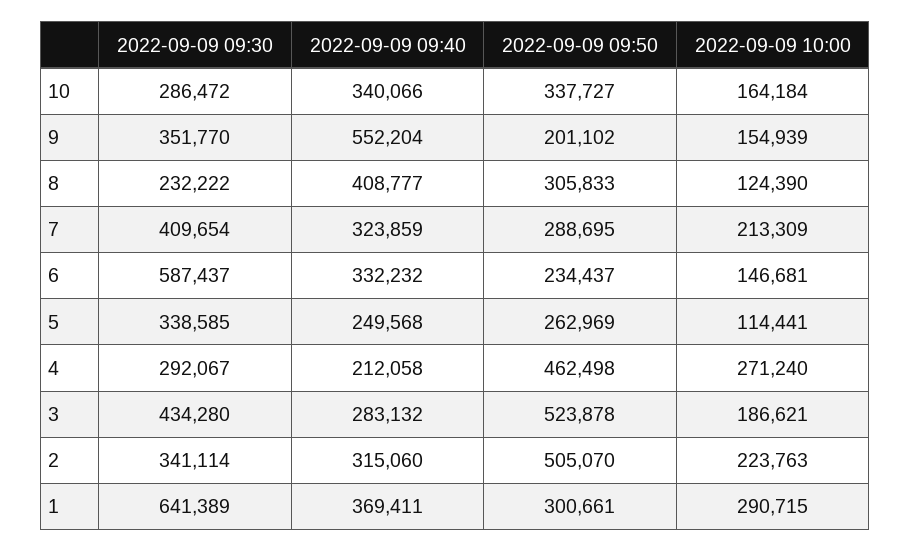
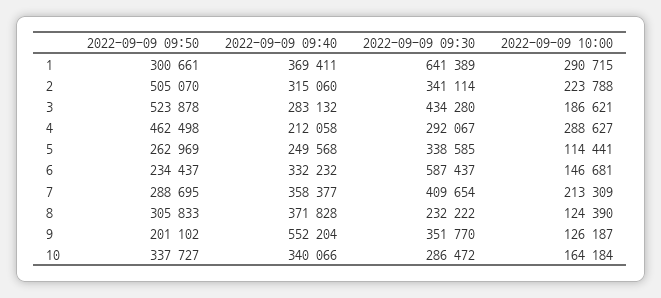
2022-09-09 10:00, 9: 154939 -> 126187
2022-09-09 09:40, 8: 408777 -> 371828
2022-09-09 09:40, 7: 323859 -> 358377
2022-09-09 10:00, 4: 271240 -> 288627
2022-09-09 10:00, 2: 223763 -> 223788

